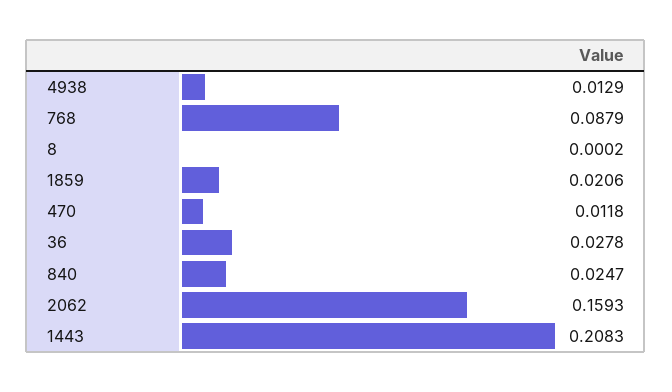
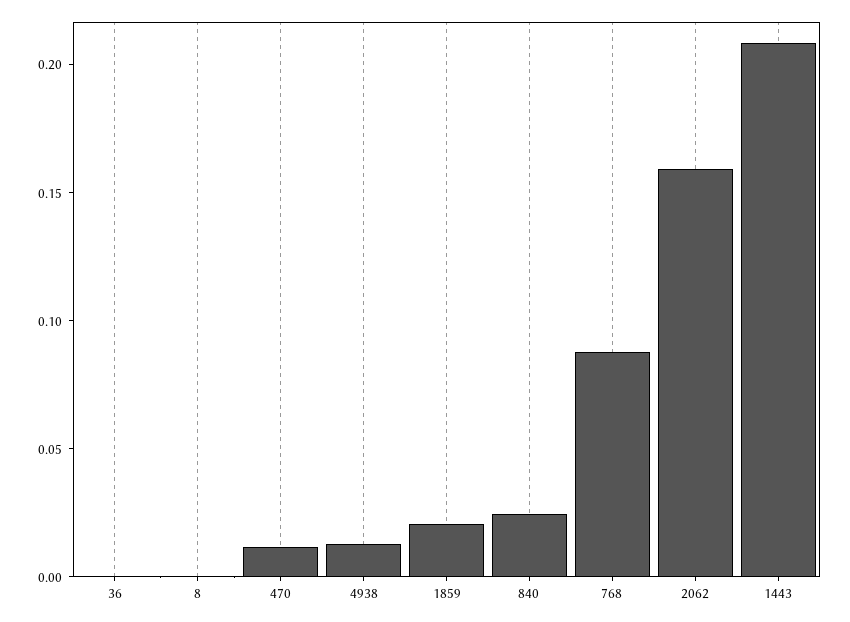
36: 0.0278 -> 0

